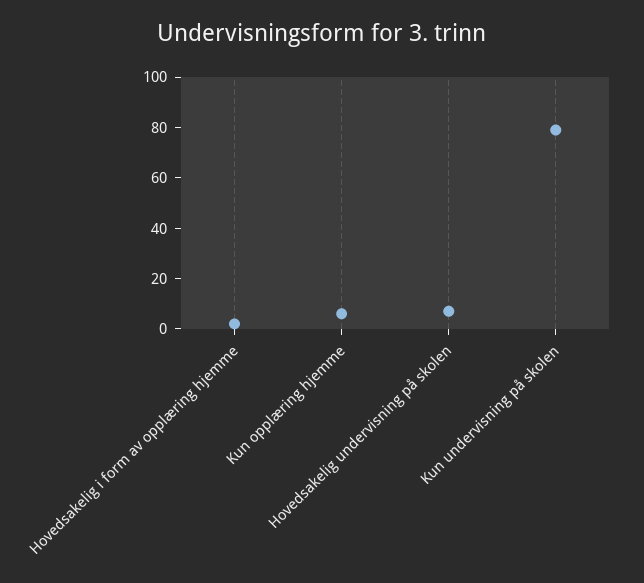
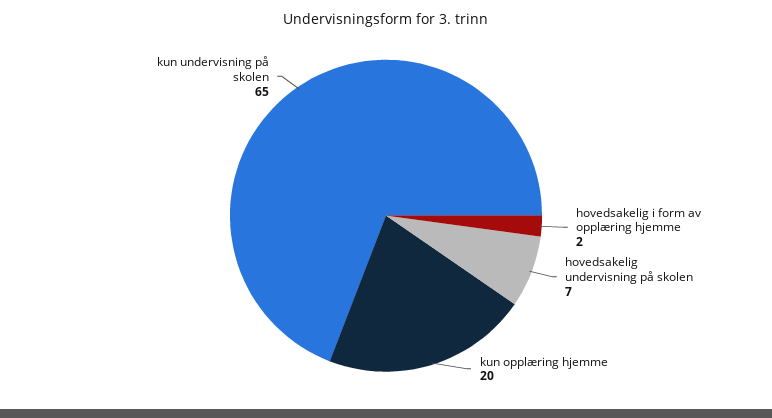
Kun opplæring hjemme: 5 -> 20
Kun undervisning på skolen: 80 -> 65

